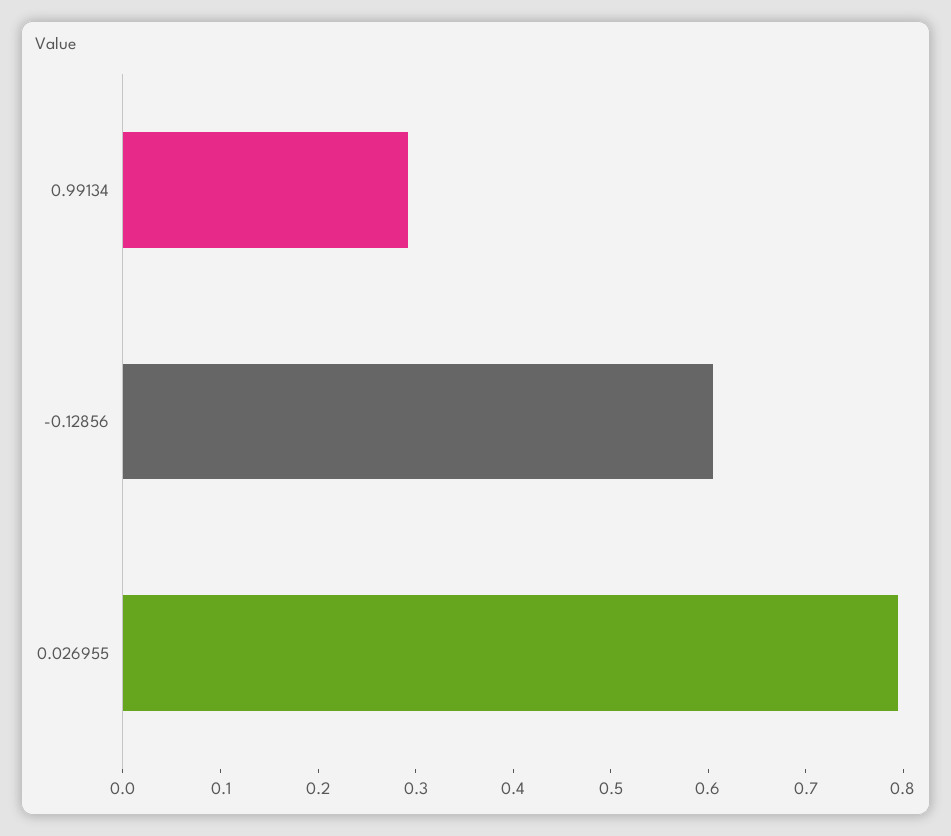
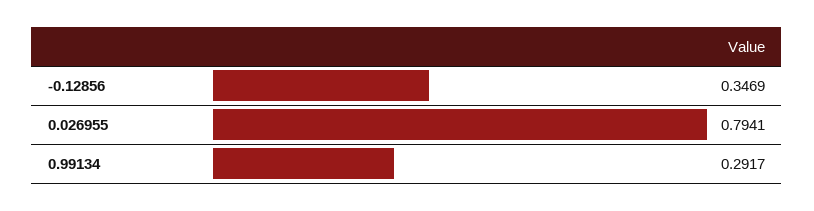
-0.12856: 0.6 -> 0.3469

